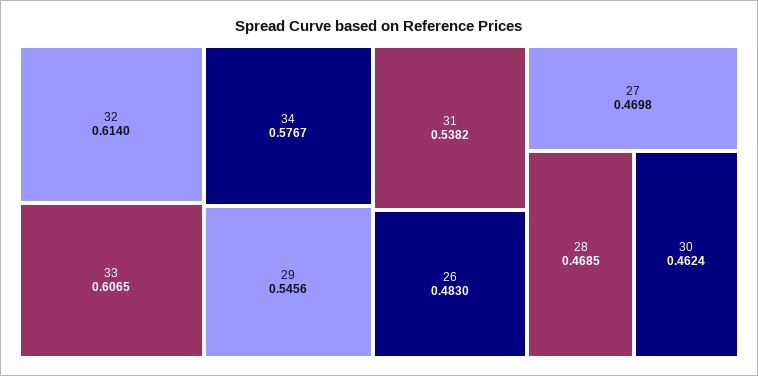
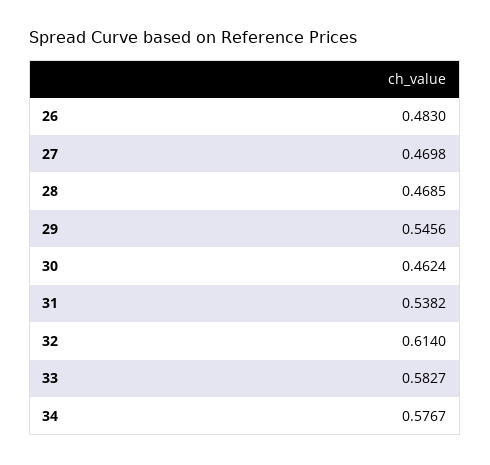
33: 0.6065 -> 0.5827

